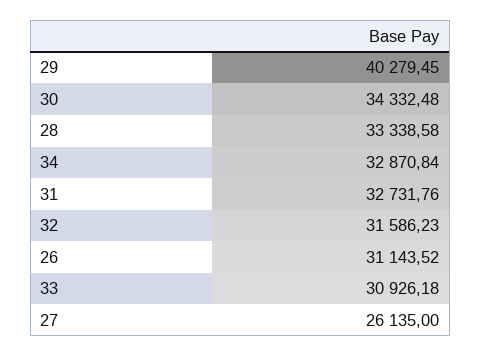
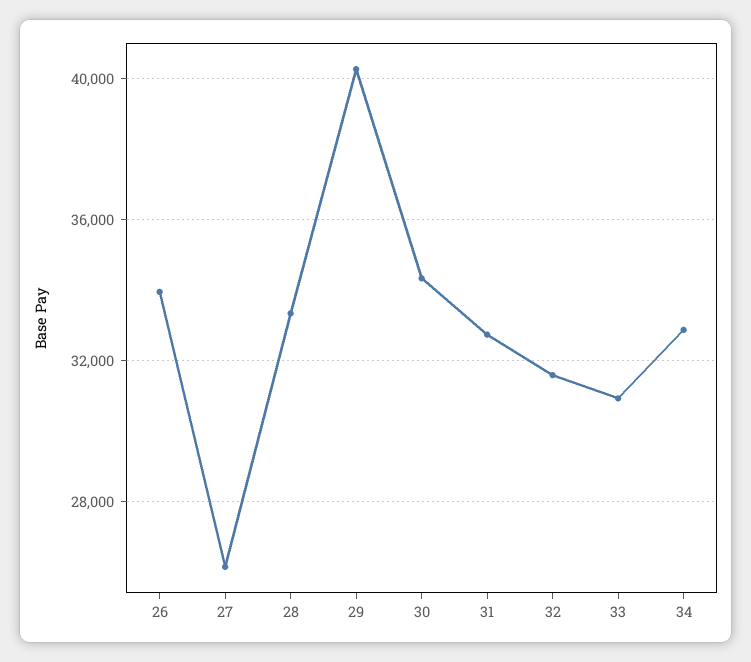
26: 31143.52 -> 34000

